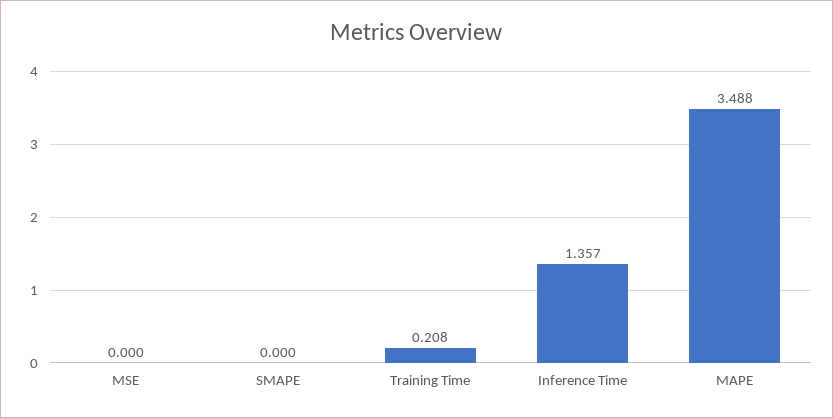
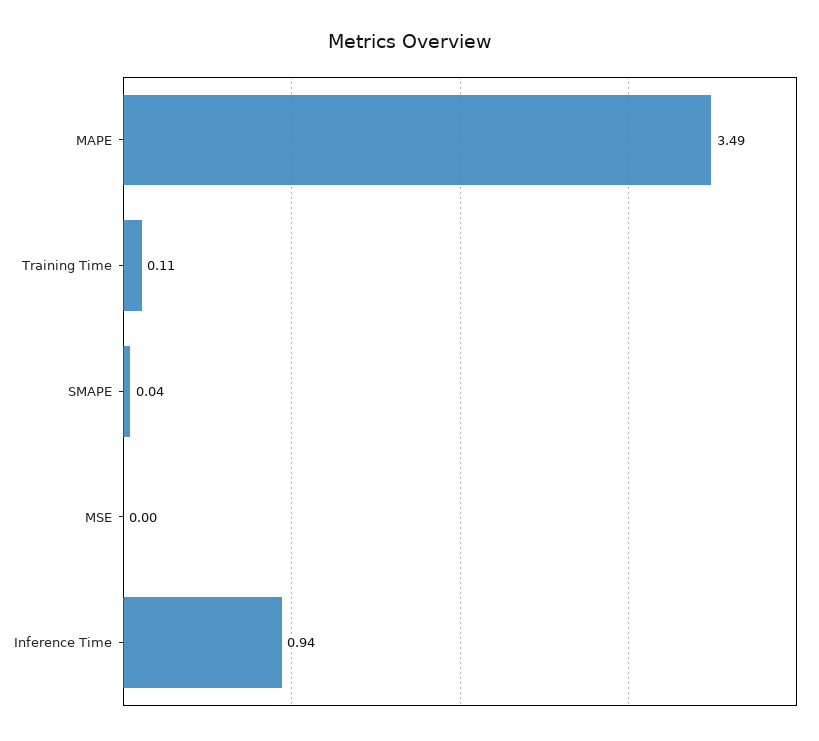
SMAPE: 0 -> 0.04
Training Time: 0.208 -> 0.11
Inference Time: 1.357 -> 0.94

